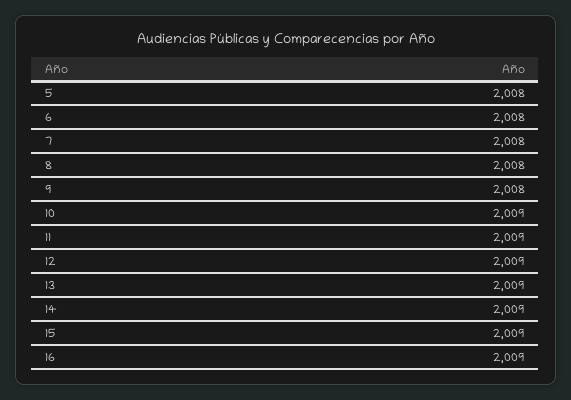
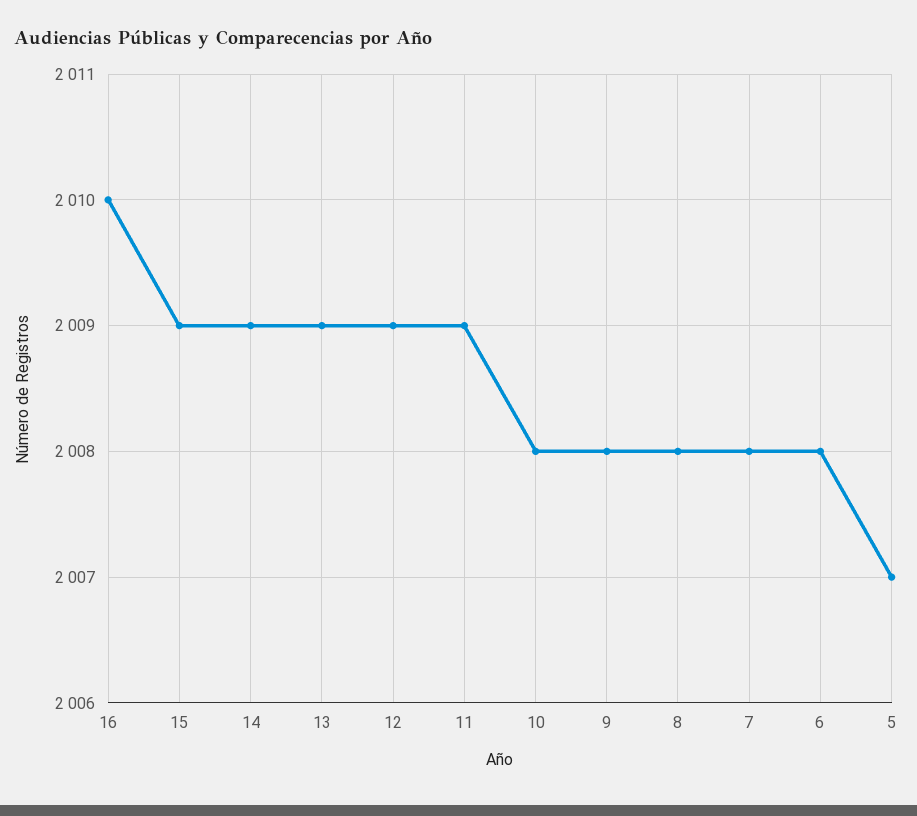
5: 2008 -> 2007
10: 2009 -> 2008
16: 2009 -> 2010

